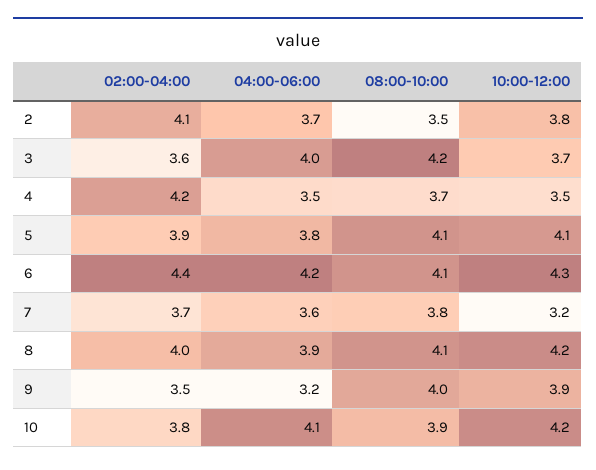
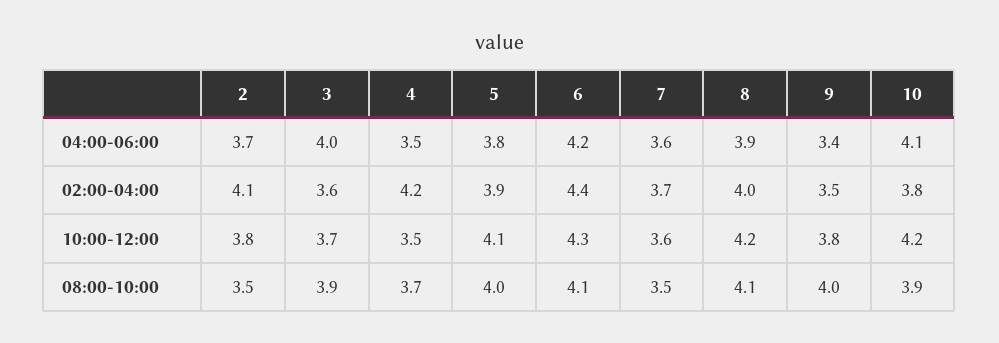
08:00-10:00, 3: 4.2 -> 3.9
08:00-10:00, 5: 4.1 -> 4
08:00-10:00, 7: 3.8 -> 3.5
10:00-12:00, 7: 3.2 -> 3.6
04:00-06:00, 9: 3.2 -> 3.4
10:00-12:00, 9: 3.9 -> 3.8

